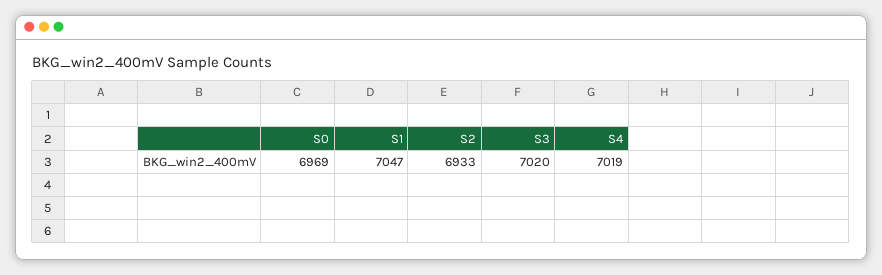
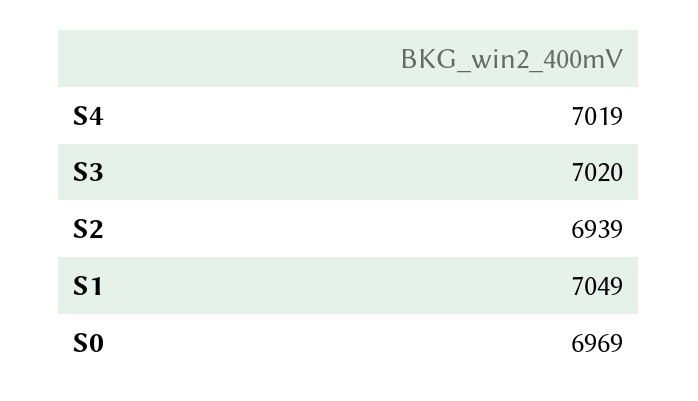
S1: 7047 -> 7049
S2: 6933 -> 6939

